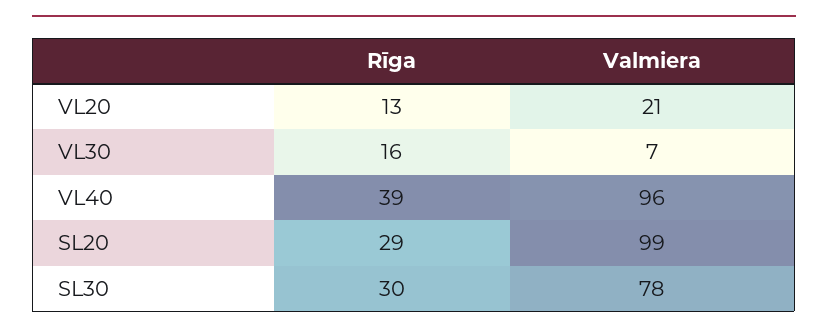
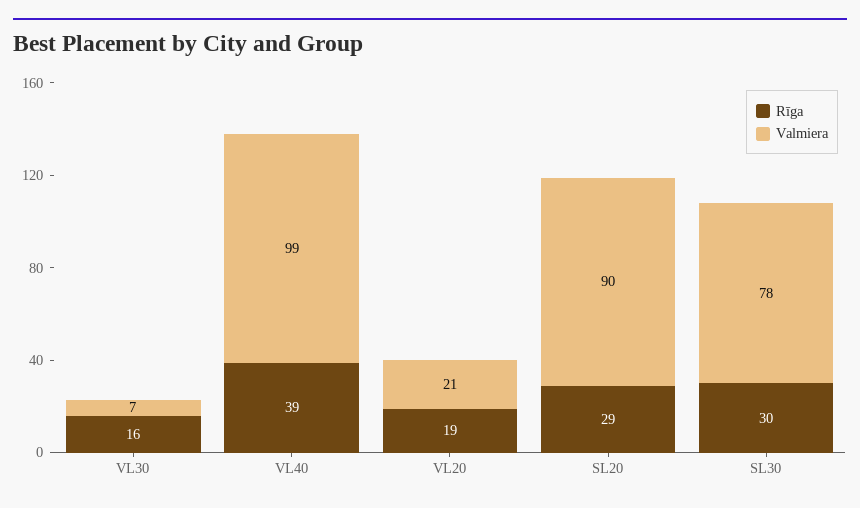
Rīga, VL20: 13 -> 19
Valmiera, VL40: 96 -> 99
Valmiera, SL20: 99 -> 90

